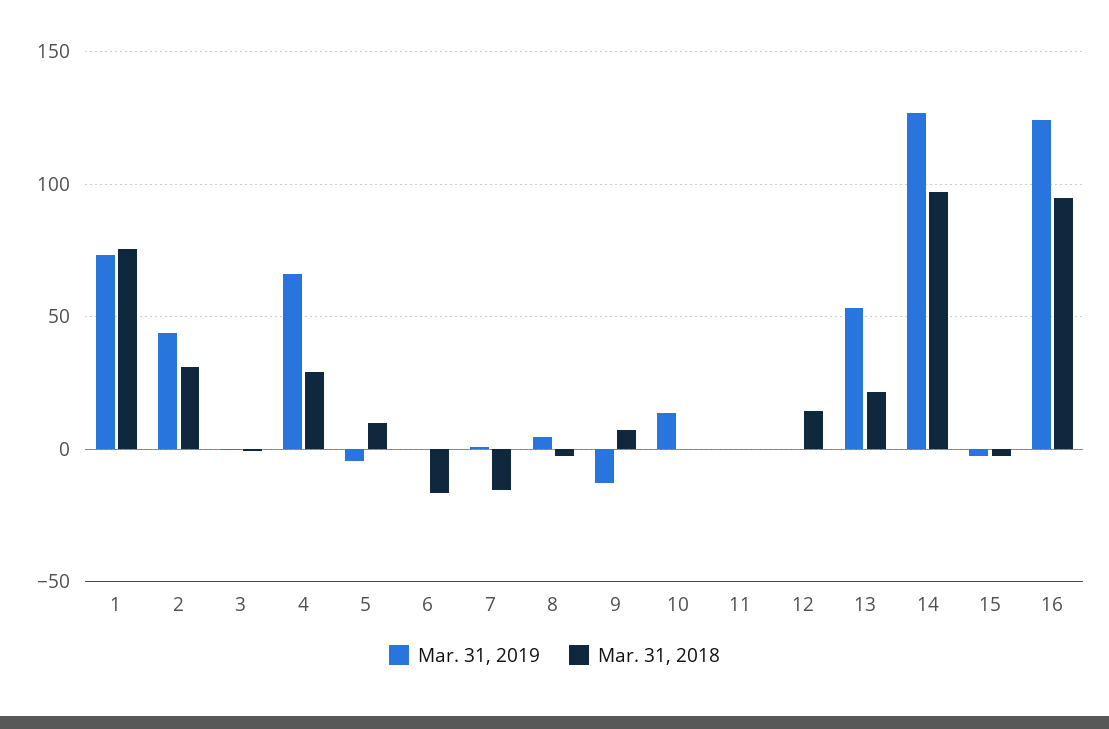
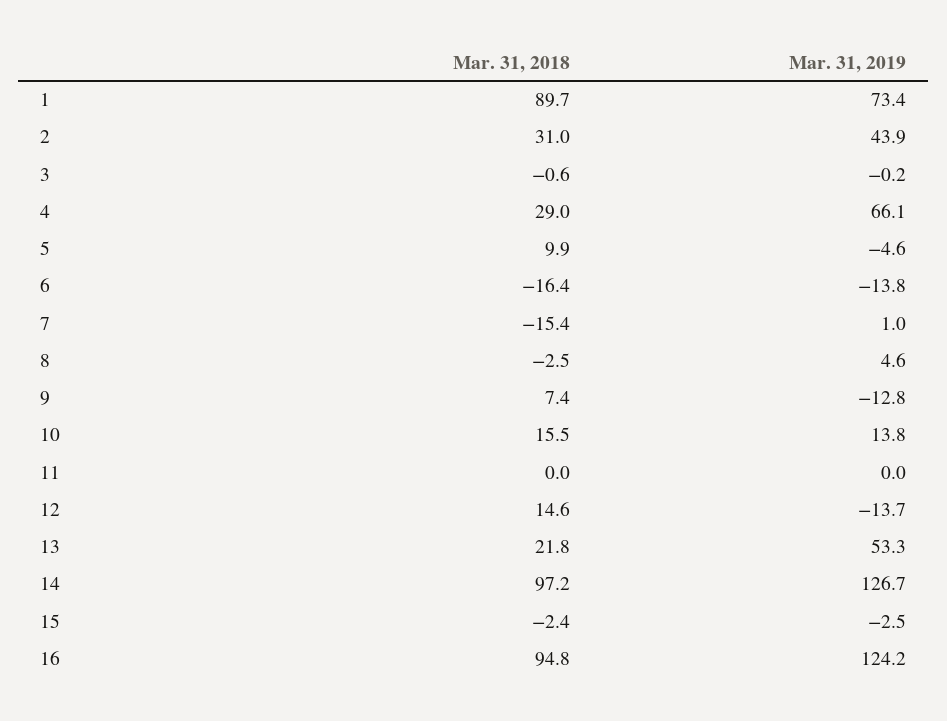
Mar. 31, 2018, 1: 75 -> 89.7
Mar. 31, 2019, 6: 0 -> -13.8
Mar. 31, 2018, 10: 0 -> 15.5
Mar. 31, 2019, 12: 0 -> -13.7

